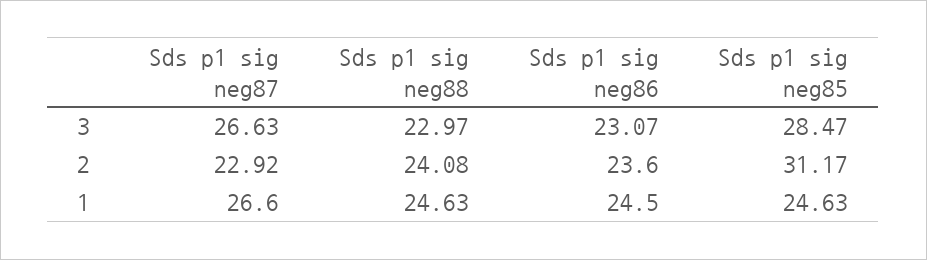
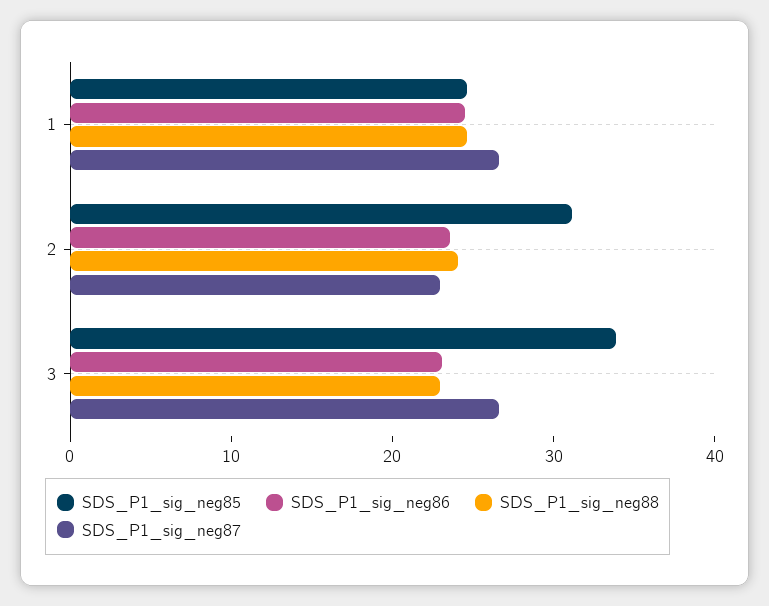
Sds p1 sig neg85, 3: 28.47 -> 34

